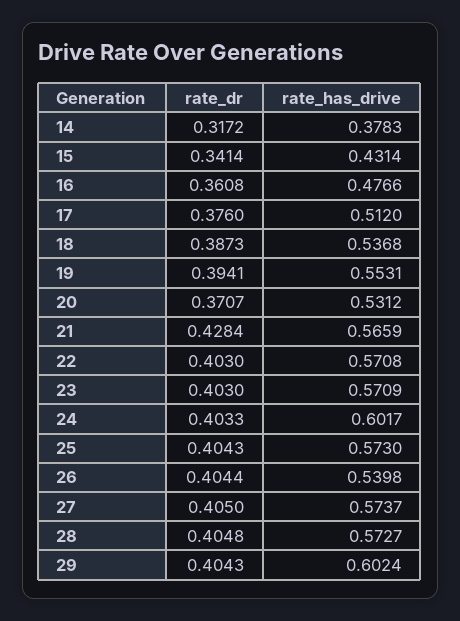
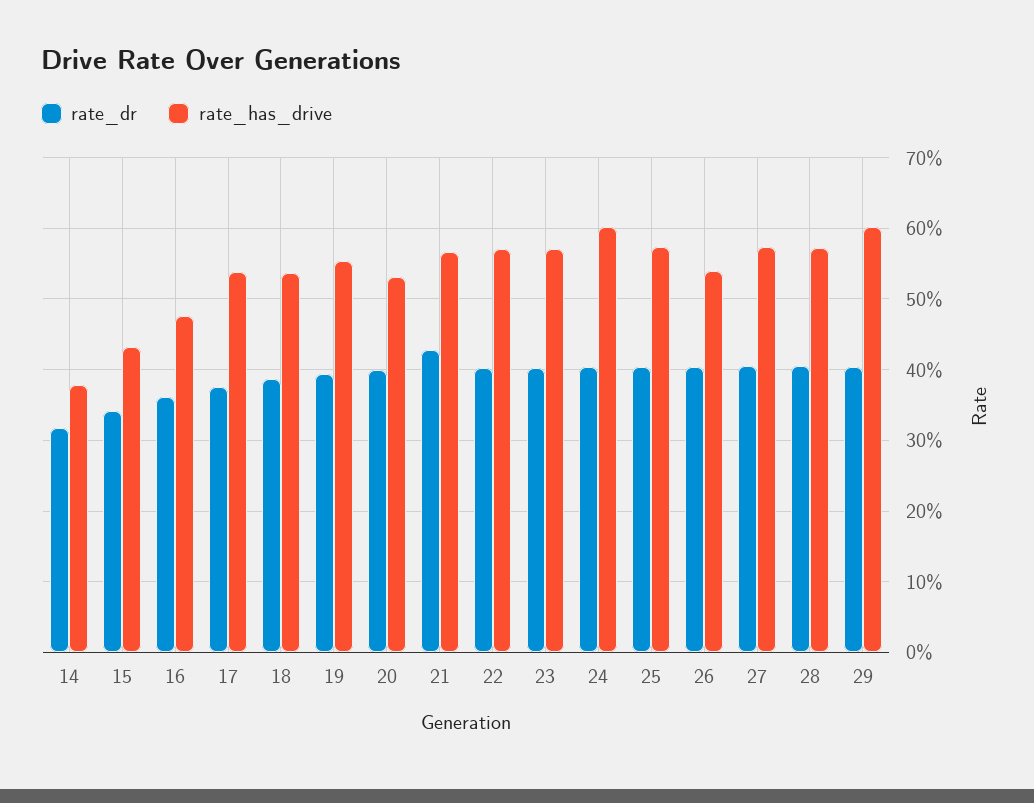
rate_has_drive, 17: 0.512 -> 0.54
rate_dr, 20: 0.3707 -> 0.4

